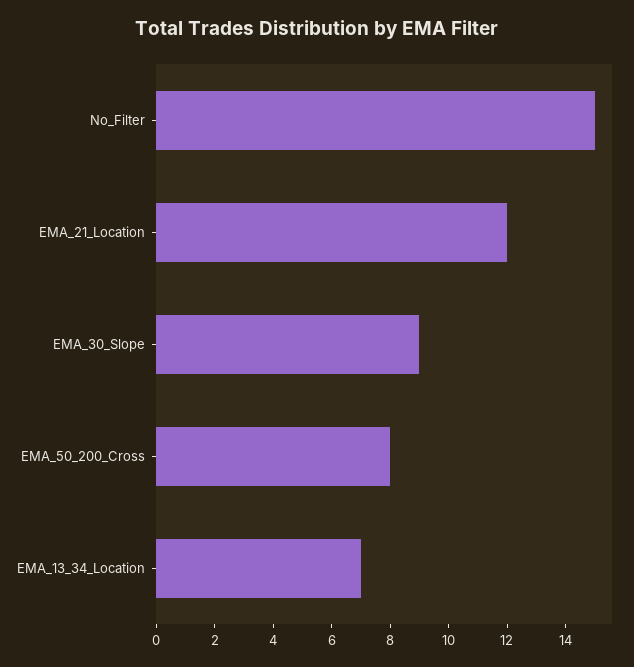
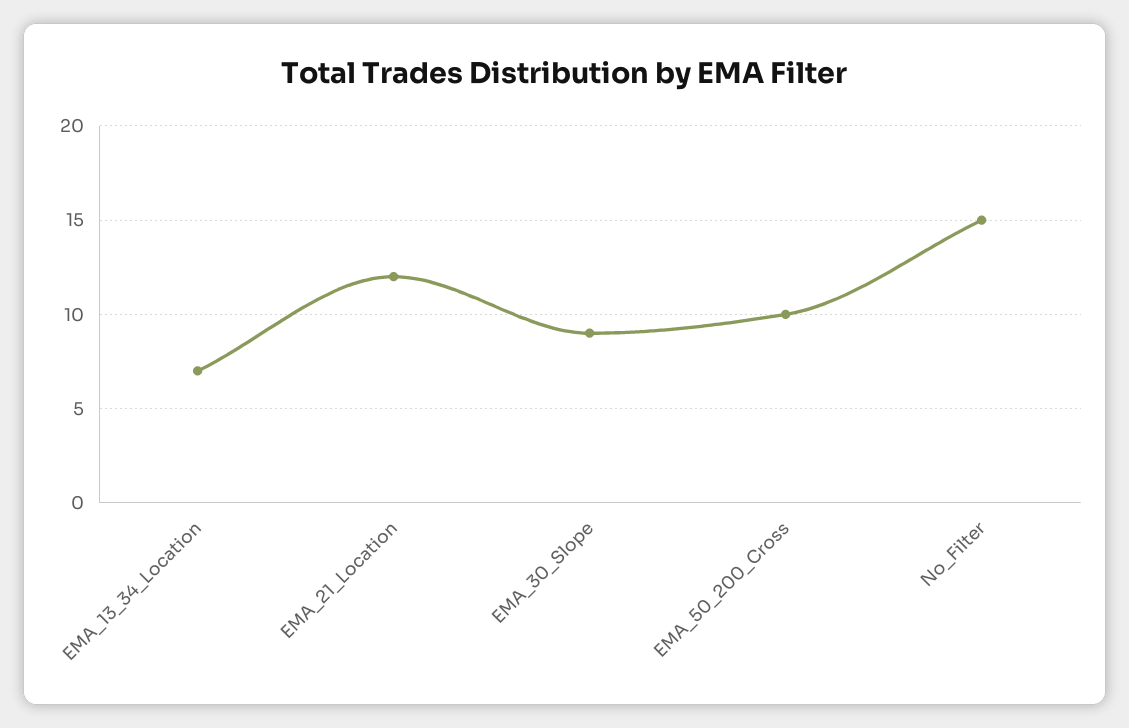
EMA_50_200_Cross: 8 -> 10

